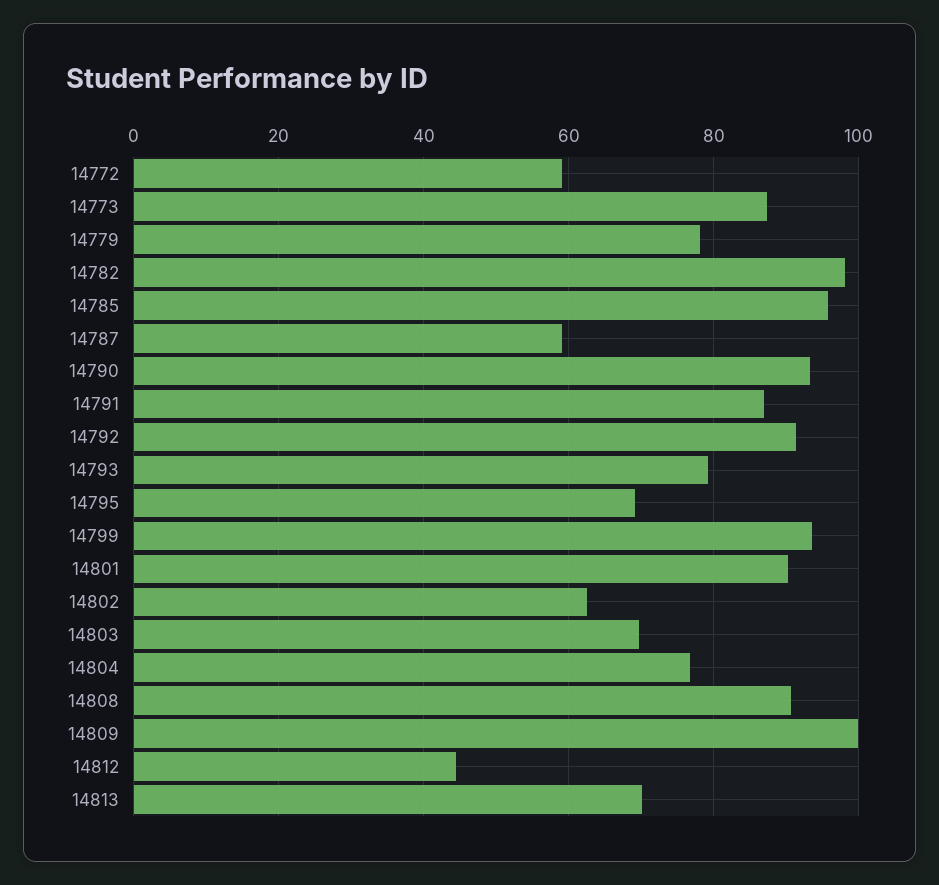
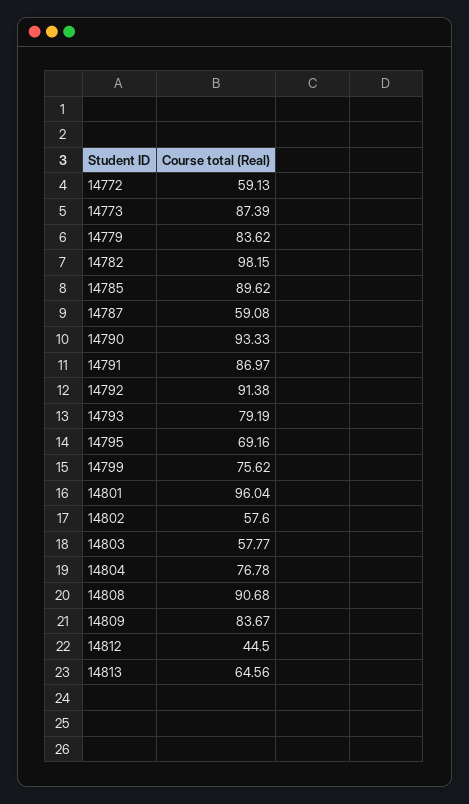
14779: 78 -> 83.62
14785: 96 -> 89.62
14799: 94 -> 75.62
14801: 90 -> 96.04
14802: 62 -> 57.6
14803: 70 -> 57.77
14809: 100 -> 83.67
14813: 70 -> 64.56

